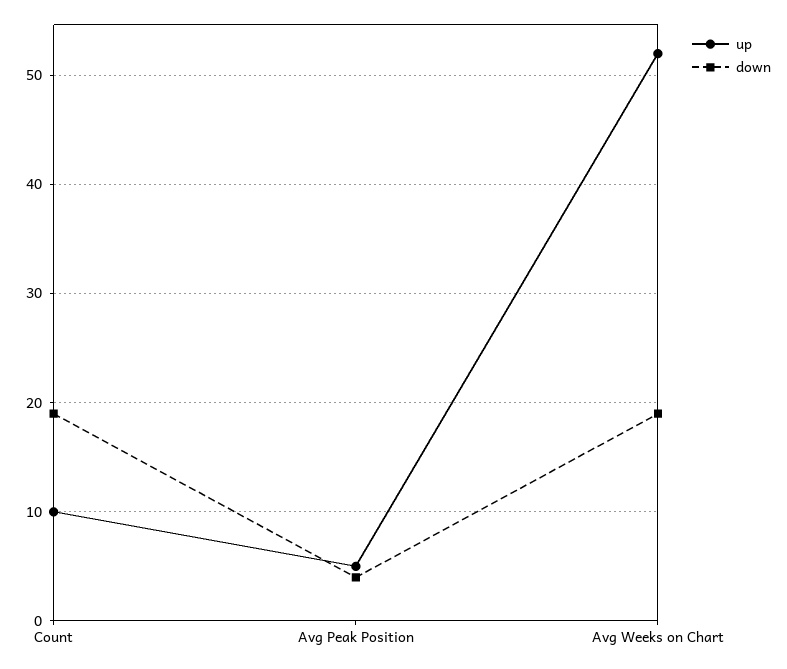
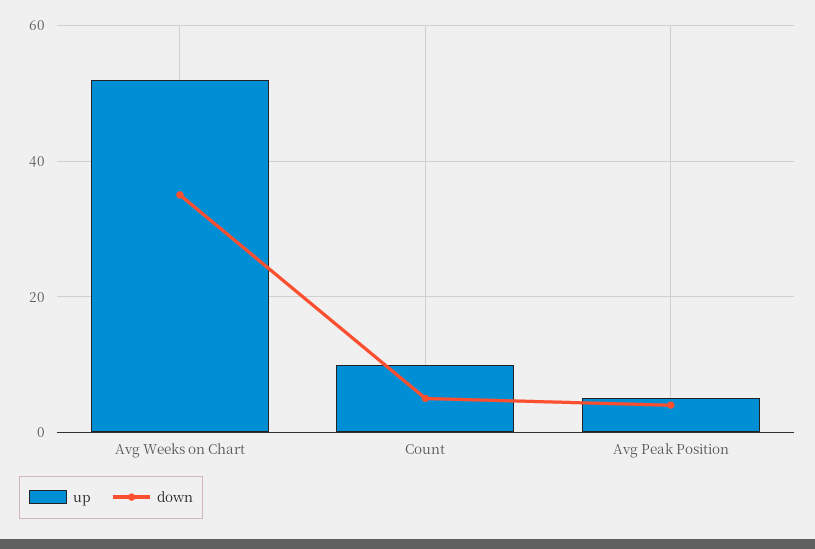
down, Count: 19 -> 5
down, Avg Weeks on Chart: 19 -> 35

